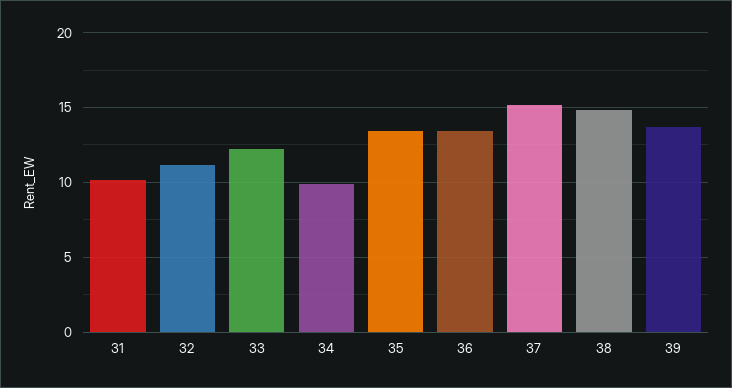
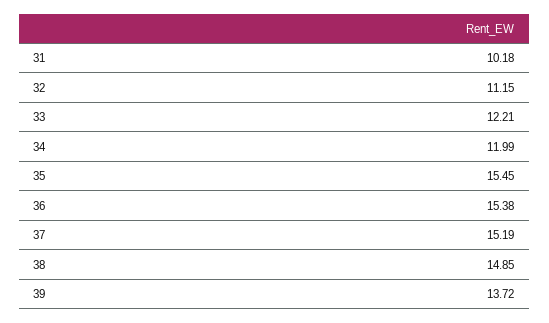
34: 10 -> 11.99
35: 13.5 -> 15.45
36: 13.5 -> 15.38

